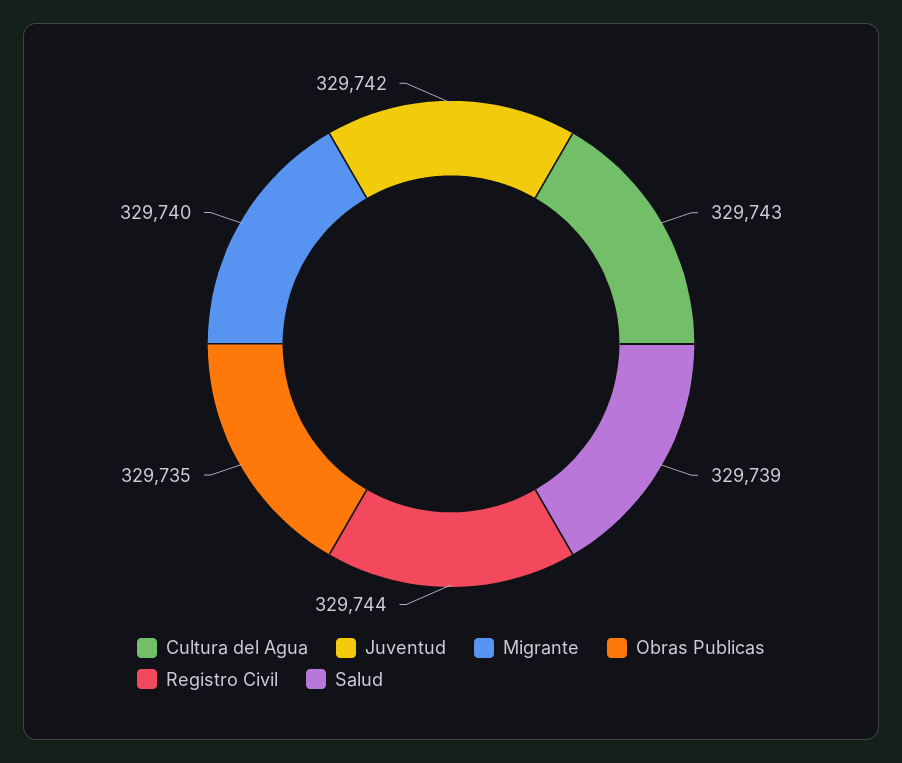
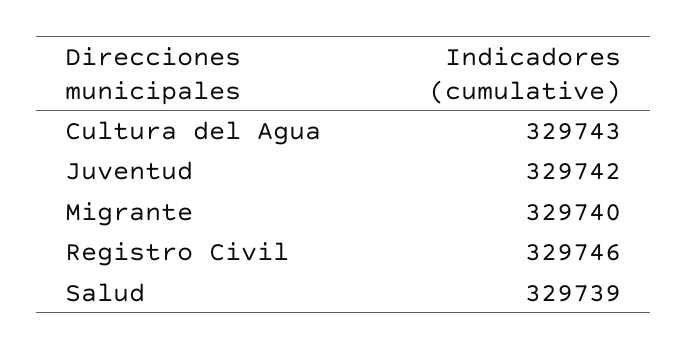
Obras Publicas: 329735 -> none
Registro Civil: 329744 -> 329746

